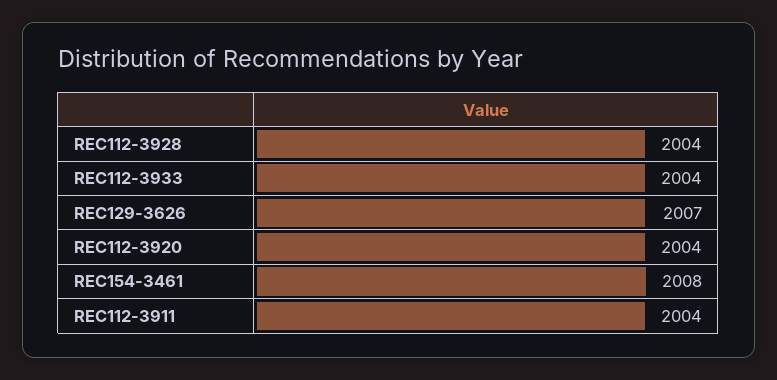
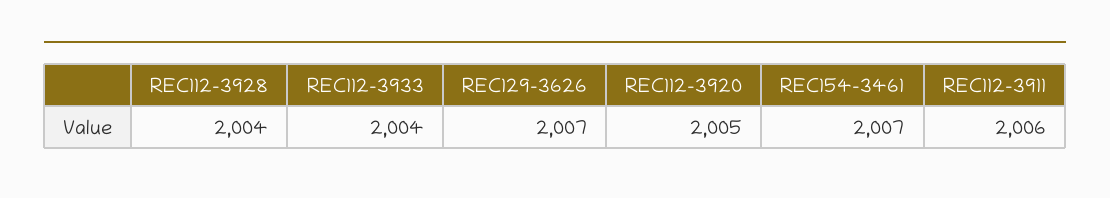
REC112-3920: 2004 -> 2005
REC154-3461: 2008 -> 2007
REC112-3911: 2004 -> 2006

